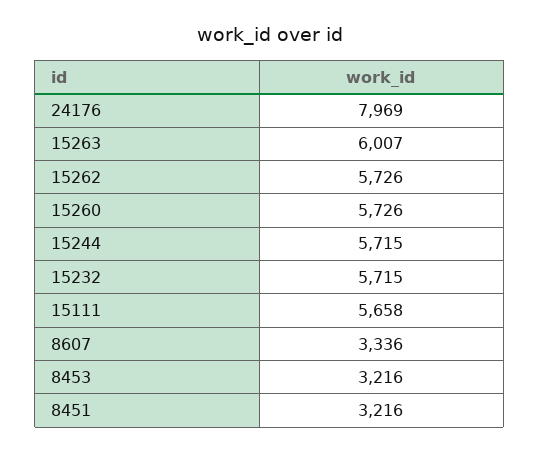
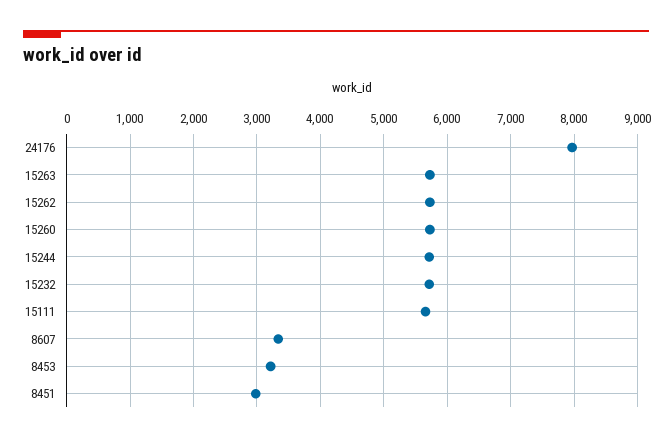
15263: 6007 -> 5700
8451: 3216 -> 3000

